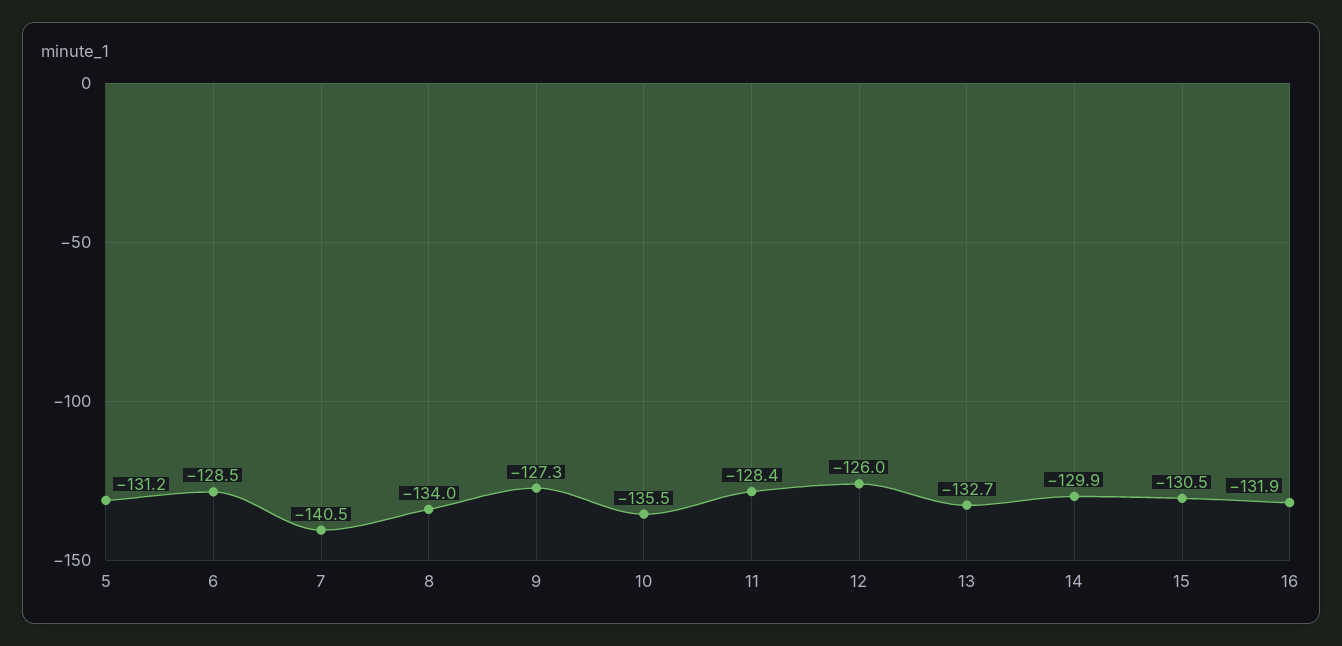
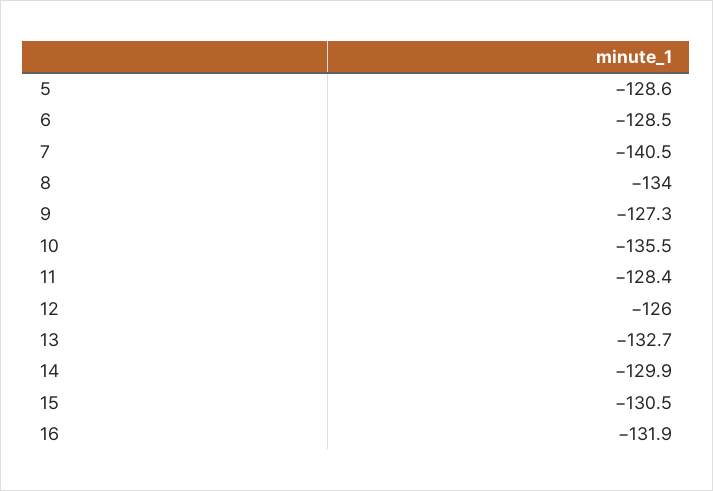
5: -131.2 -> -128.6

